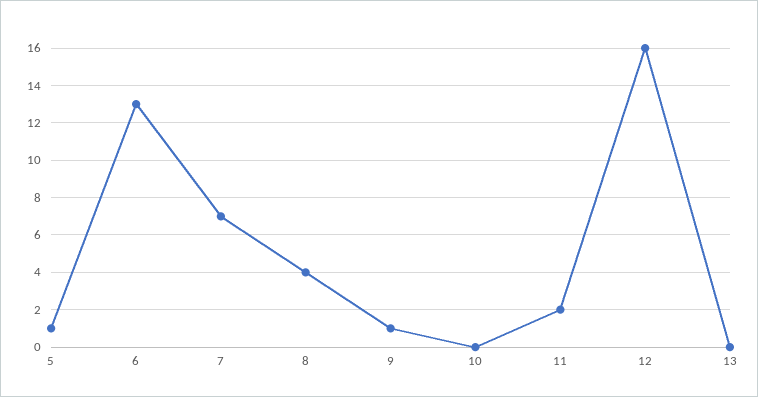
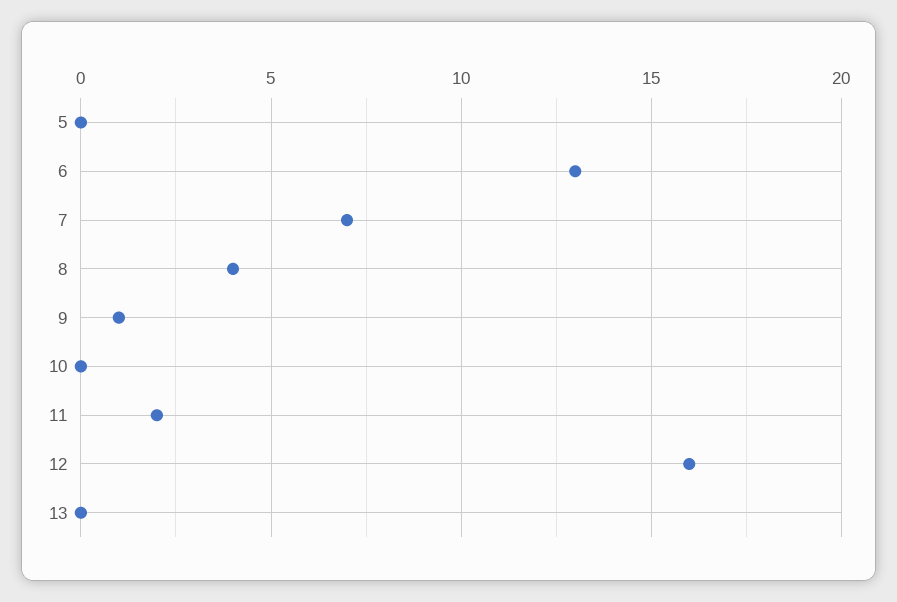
5: 1 -> 0

